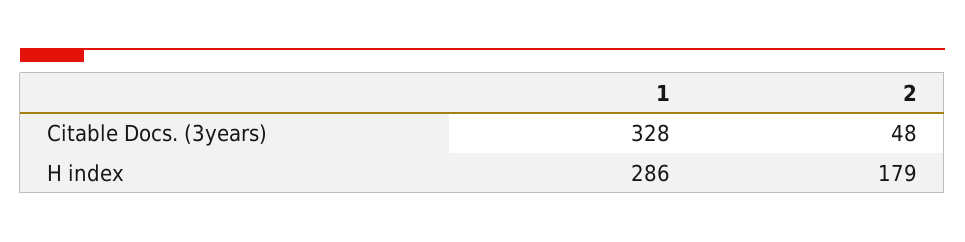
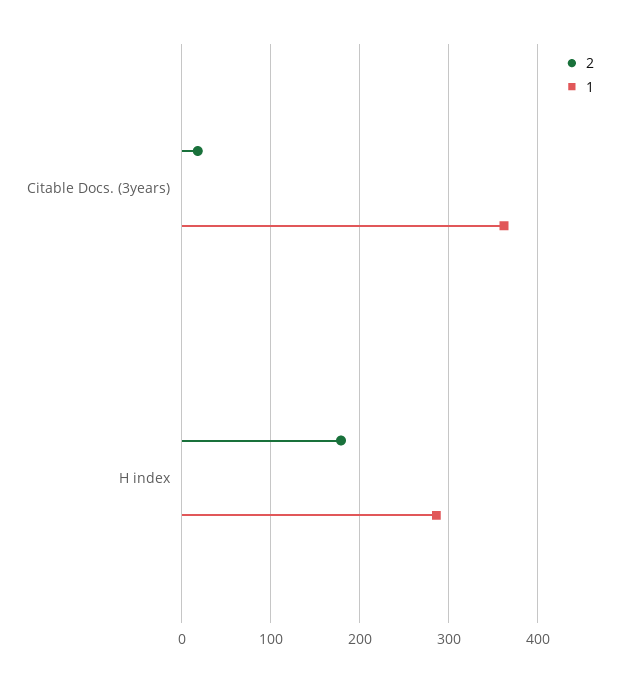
1, Citable Docs. (3years): 328 -> 360
2, Citable Docs. (3years): 48 -> 20

